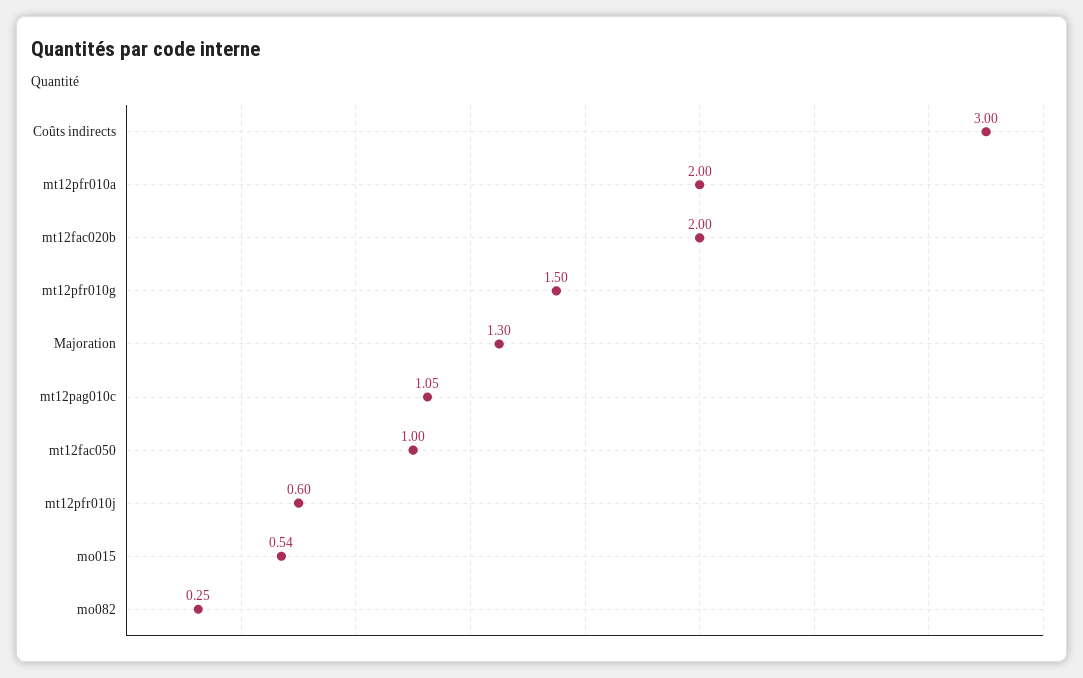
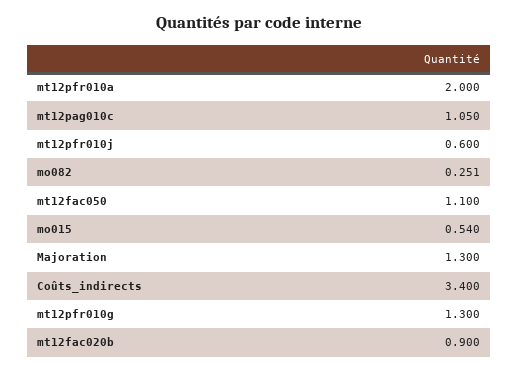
Coûts indirects: 3 -> 3.4
mt12fac020b: 2 -> 0.9
mt12pfr010g: 1.5 -> 1.3
mt12fac050: 1 -> 1.1

